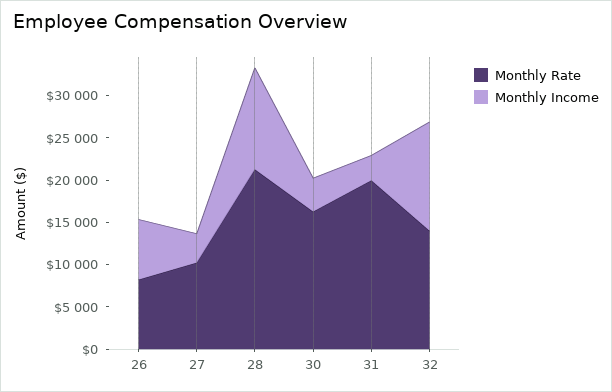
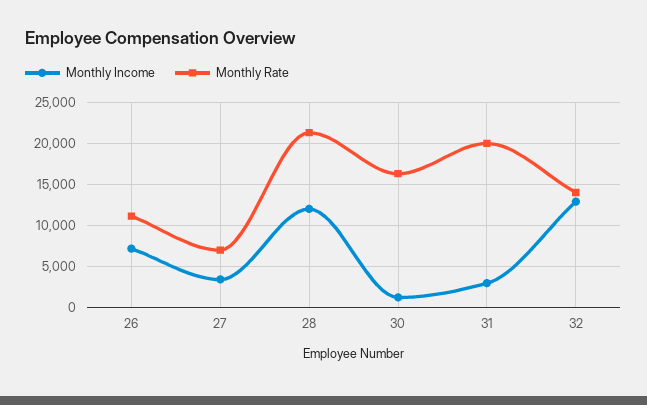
Monthly Rate, 26: 8000 -> 11000
Monthly Rate, 27: 10000 -> 7000
Monthly Income, 30: 4000 -> 1000

